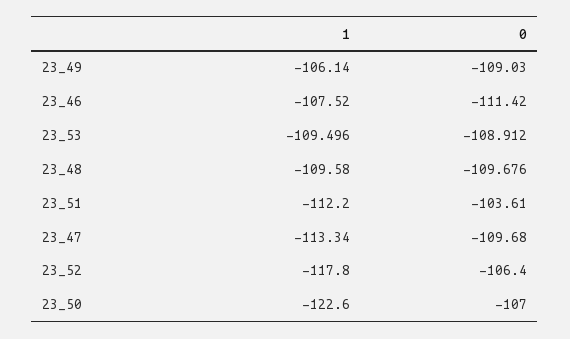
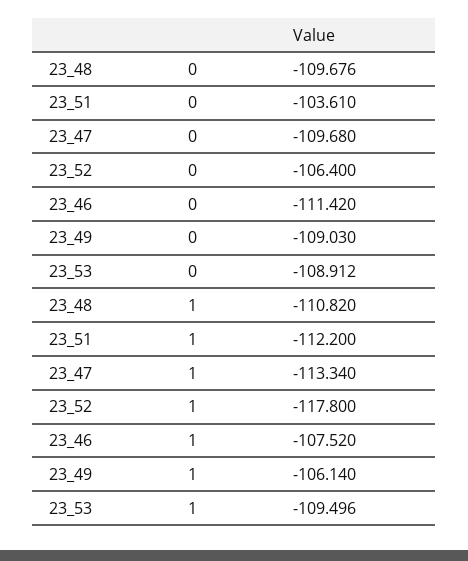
1, 23_48: -109.58 -> -110.82
1, 23_50: -122.6 -> none
0, 23_50: -107 -> none

